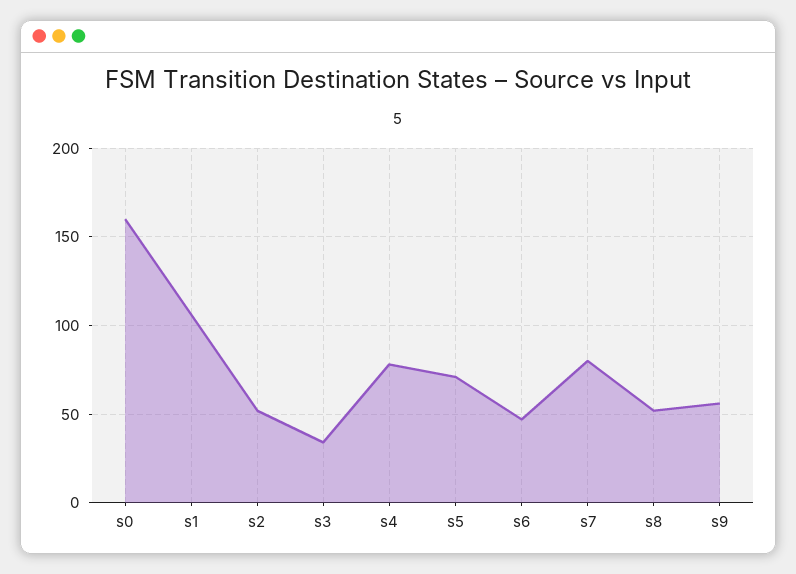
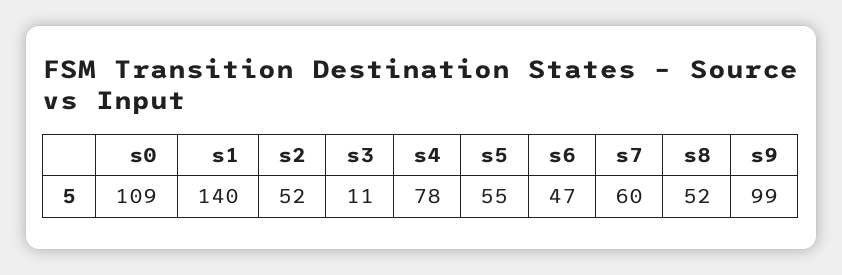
s0: 160 -> 109
s1: 105 -> 140
s3: 35 -> 11
s5: 70 -> 55
s7: 80 -> 60
s9: 55 -> 99

